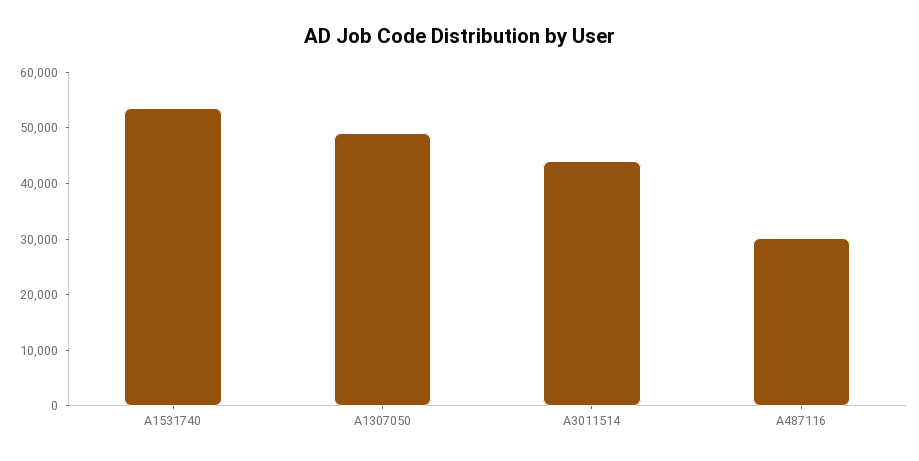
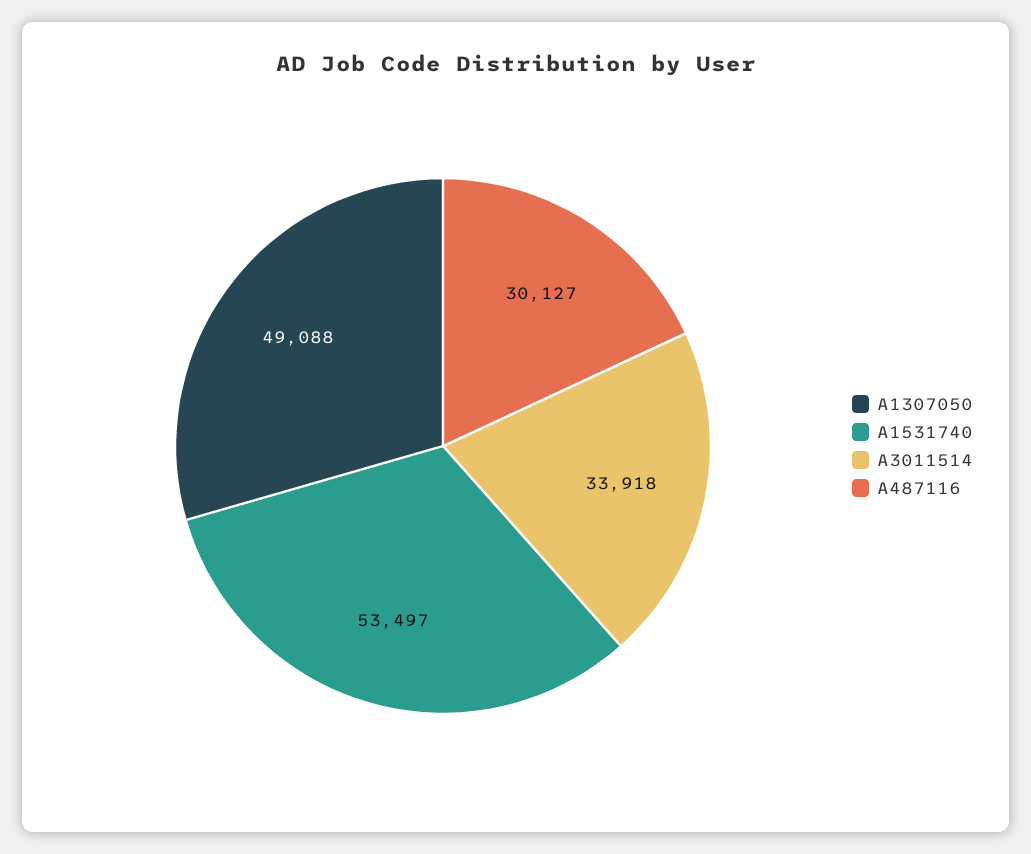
A3011514: 44000 -> 33918

